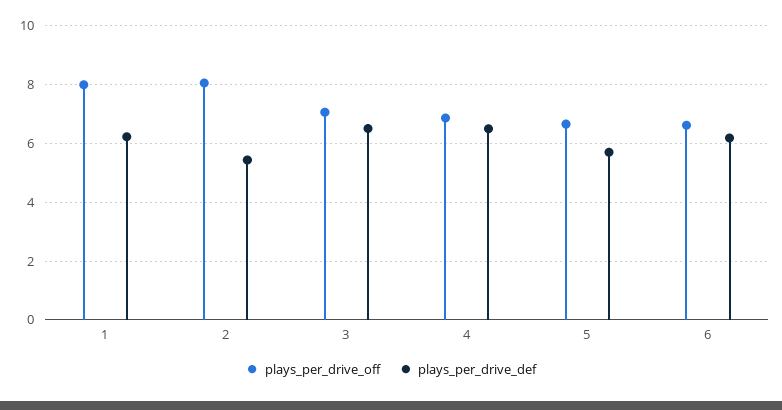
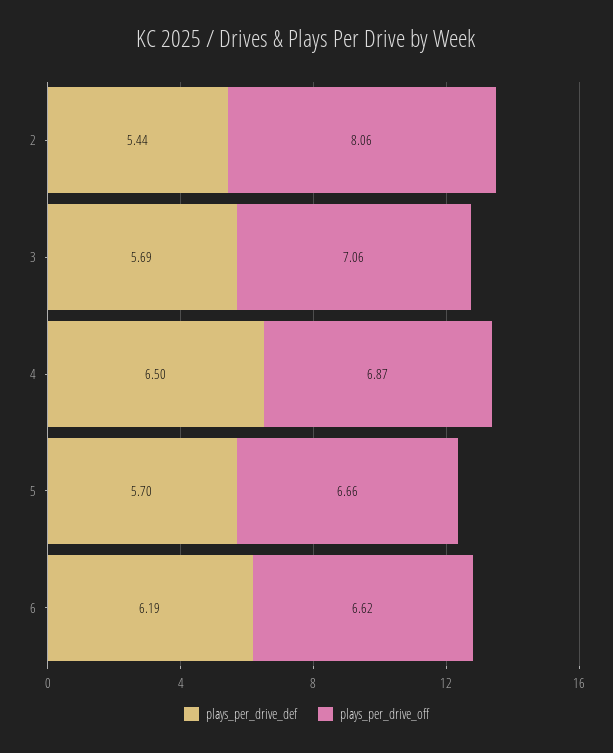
plays_per_drive_off, 1: 8 -> none
plays_per_drive_def, 1: 6.25 -> none
plays_per_drive_def, 3: 6.5 -> 5.69

